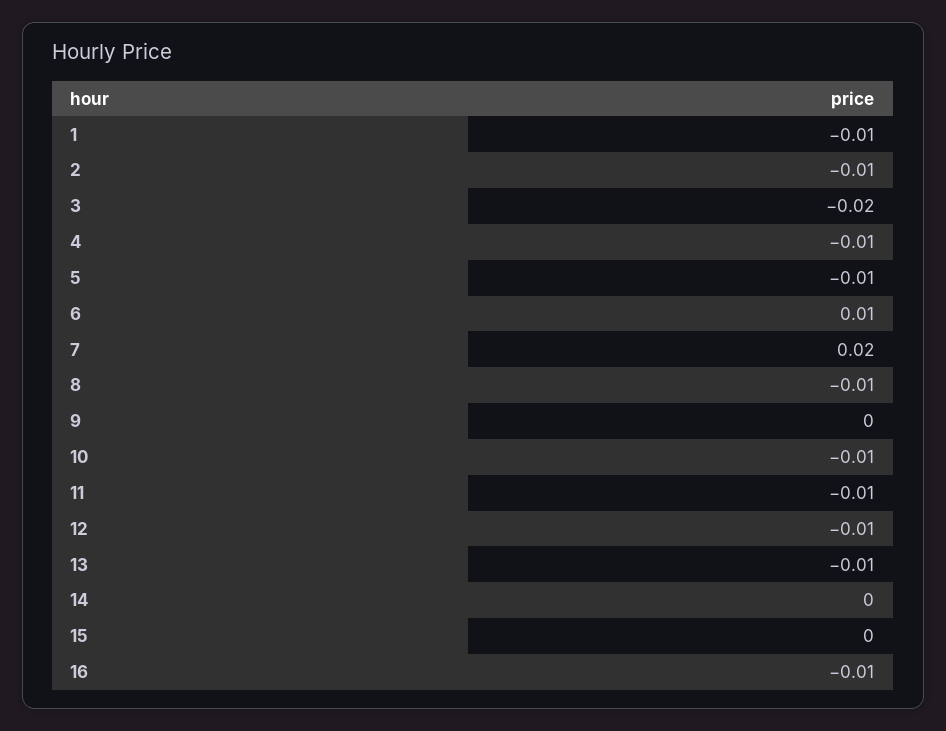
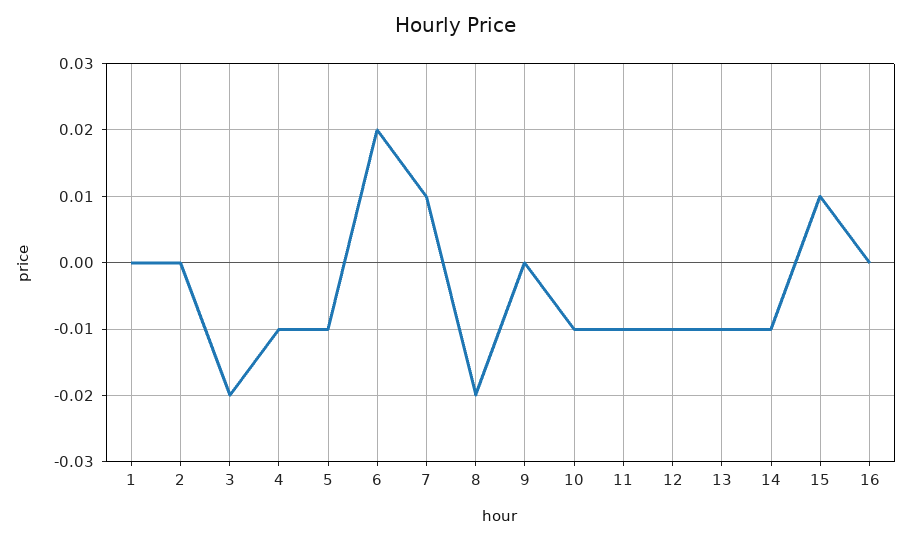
1: -0.01 -> 0
2: -0.01 -> 0
6: 0.01 -> 0.02
7: 0.02 -> 0.01
8: -0.01 -> -0.02
14: 0 -> -0.01
15: 0 -> 0.01
16: -0.01 -> 0

